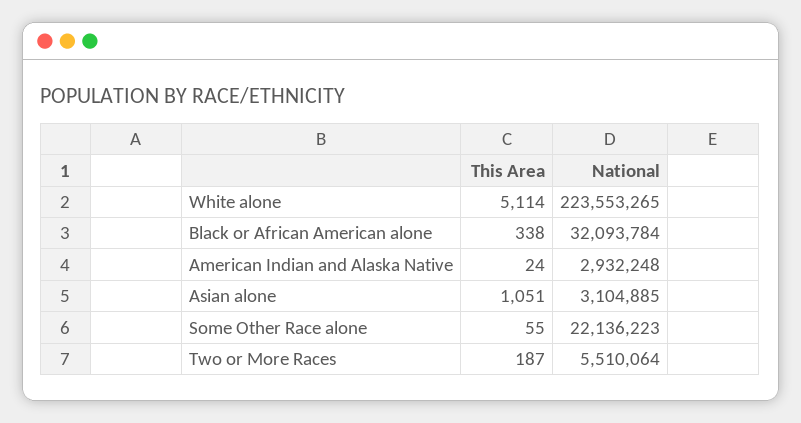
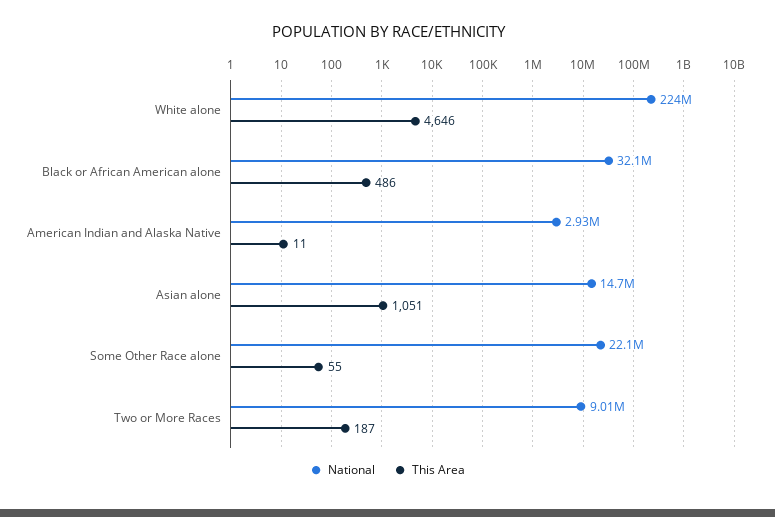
This Area, White alone: 5114 -> 4646
This Area, Black or African American alone: 338 -> 486
This Area, American Indian and Alaska Native: 24 -> 11
National, Asian alone: 3104885 -> 14700000
National, Two or More Races: 5510064 -> 9010000

